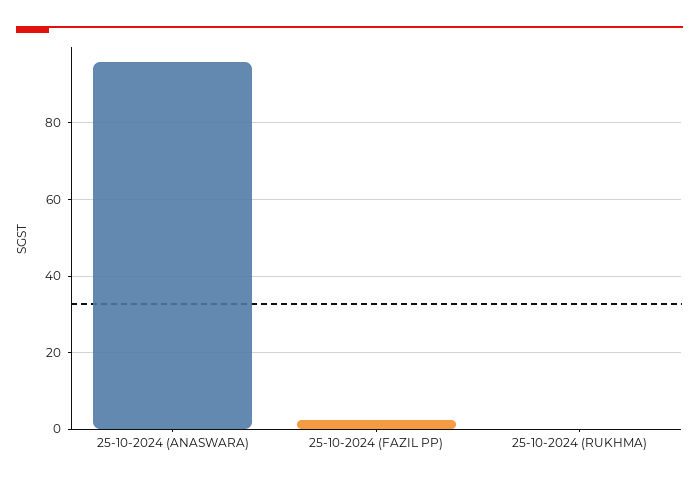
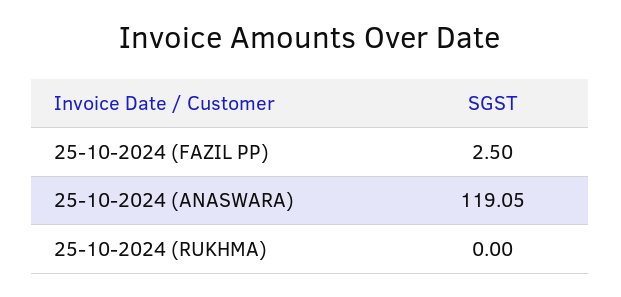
25-10-2024 (ANASWARA): 96 -> 119.05

